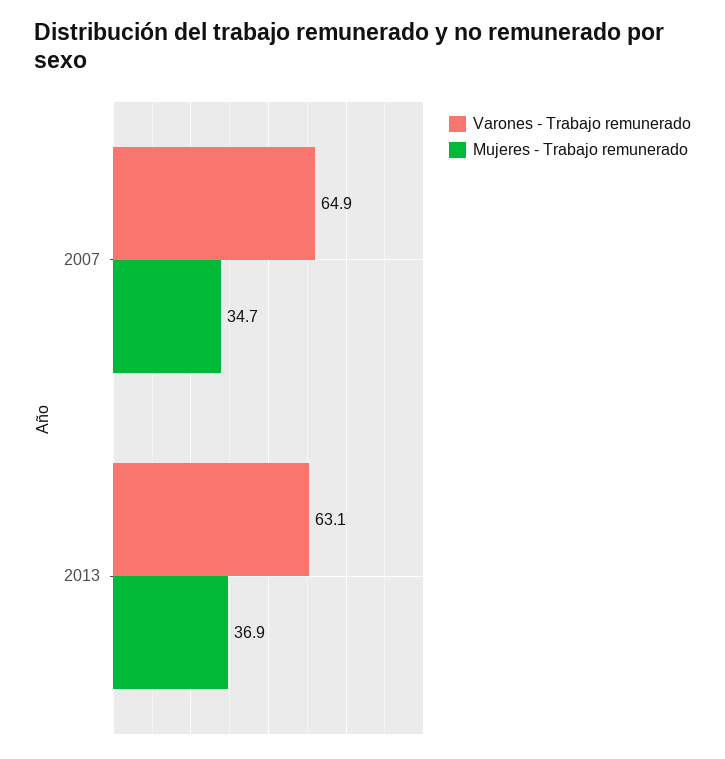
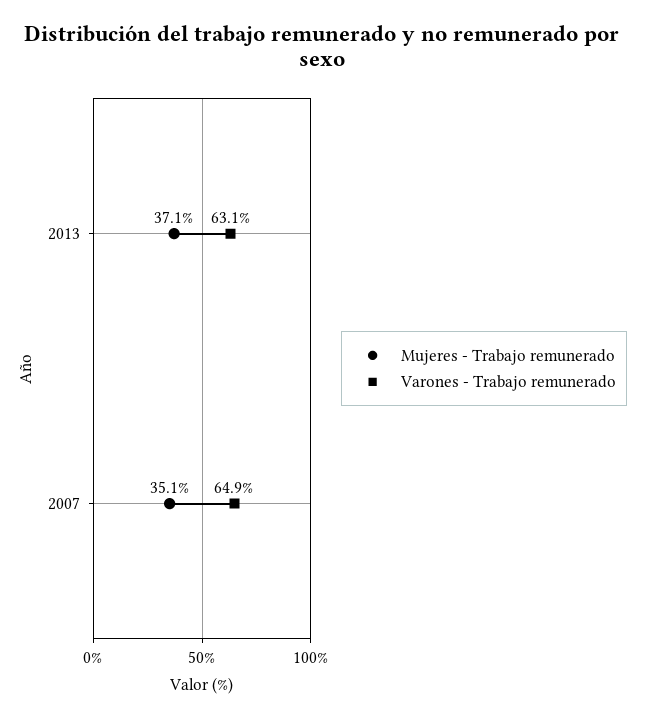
Mujeres - Trabajo remunerado, 2007: 34.7 -> 35.1
Mujeres - Trabajo remunerado, 2013: 36.9 -> 37.1

